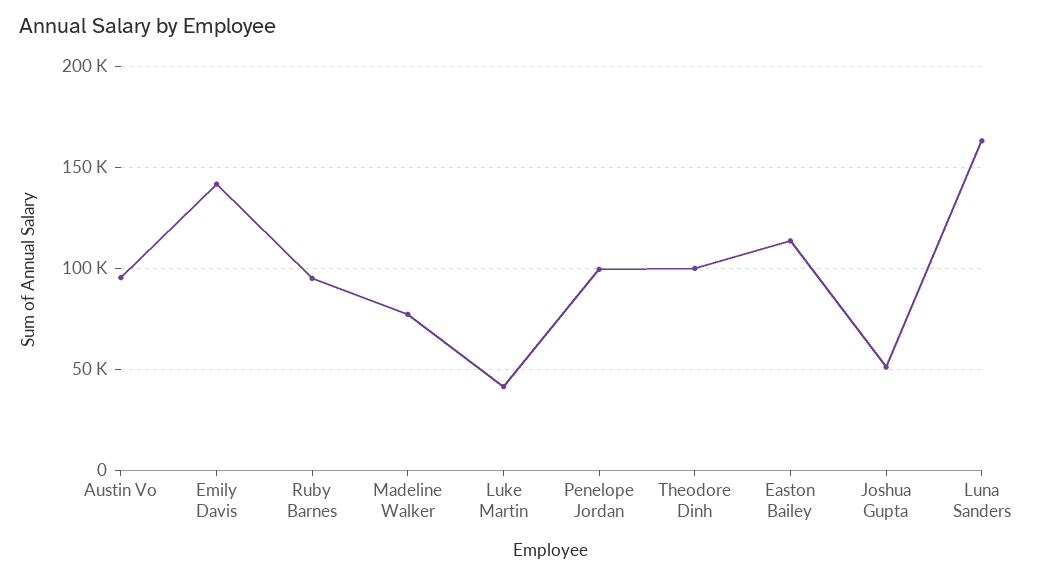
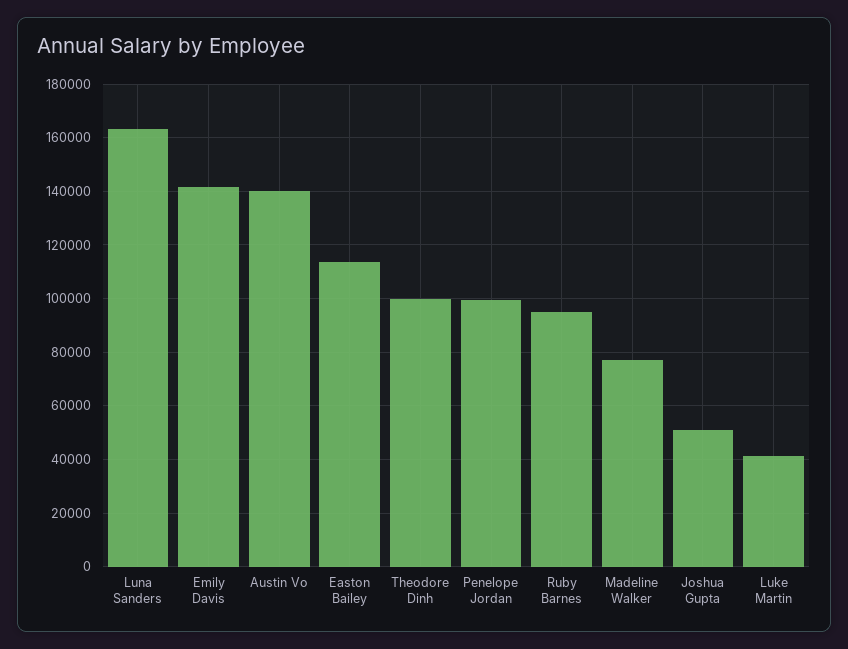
Austin Vo: 95000 -> 140000

